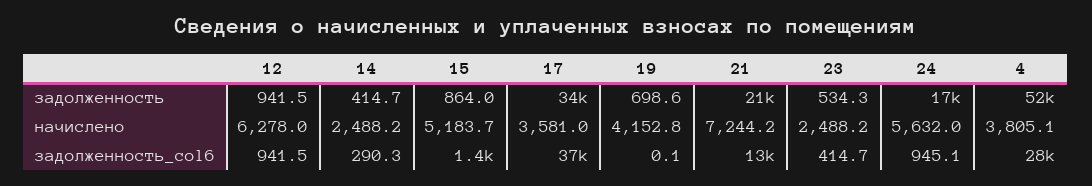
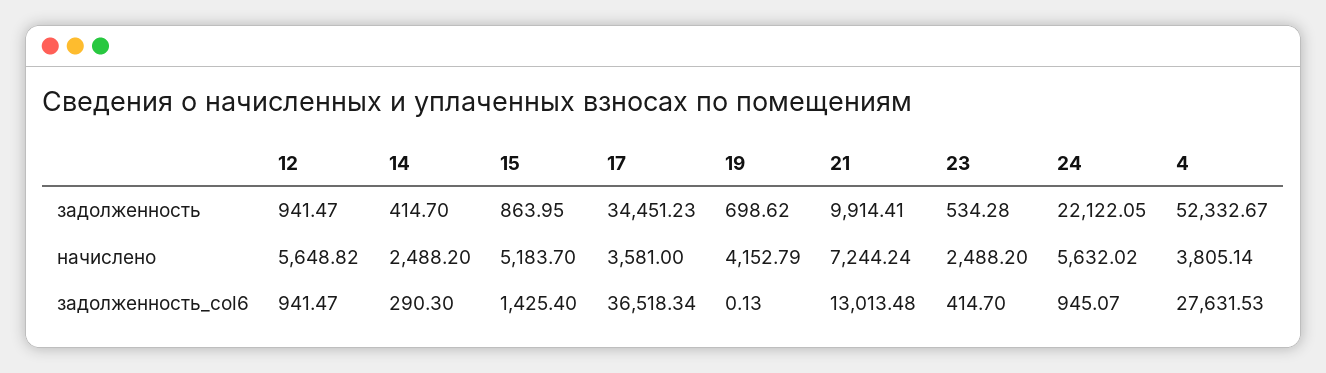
21, задолженность: 21000 -> 9914.41
24, задолженность: 17000 -> 22122.05
12, начислено: 6278 -> 5648.82

